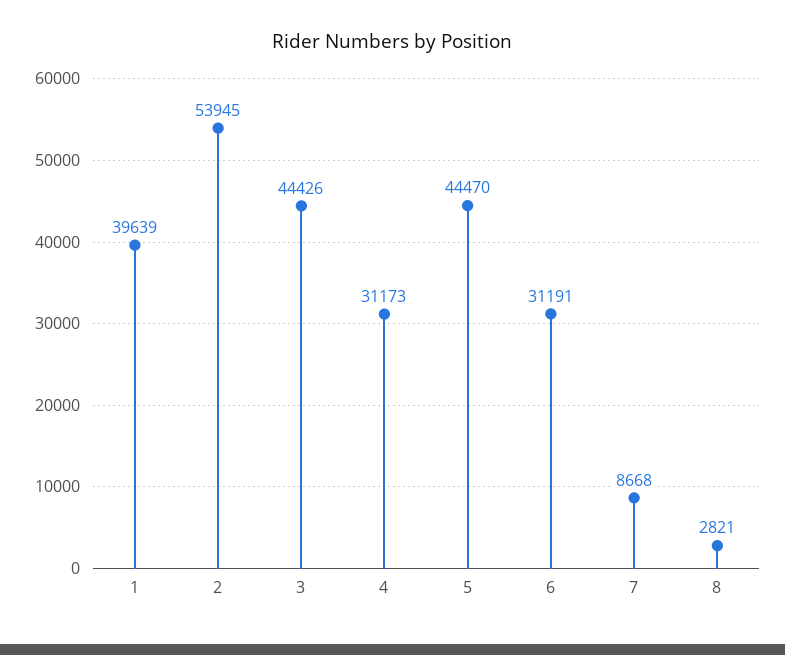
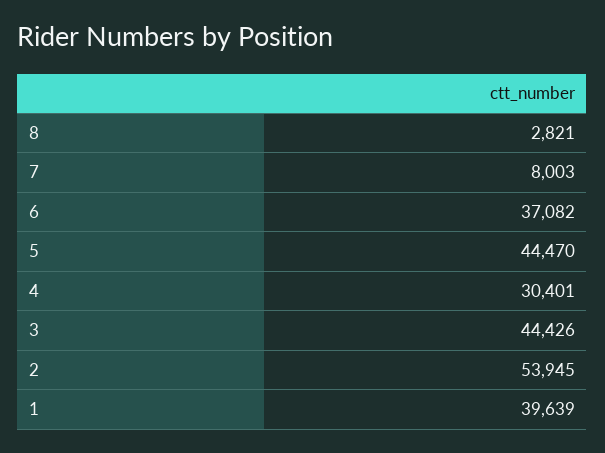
4: 31173 -> 30401
6: 31191 -> 37082
7: 8668 -> 8003

